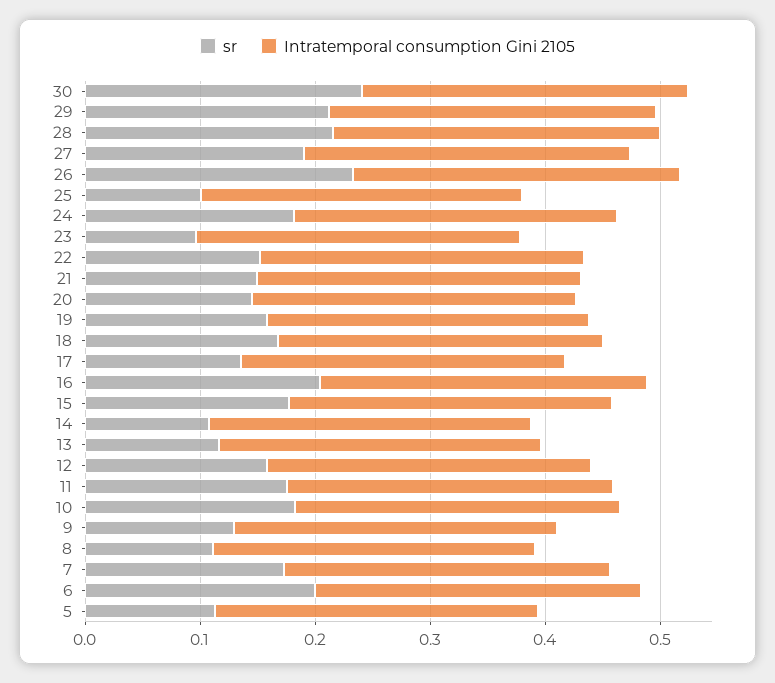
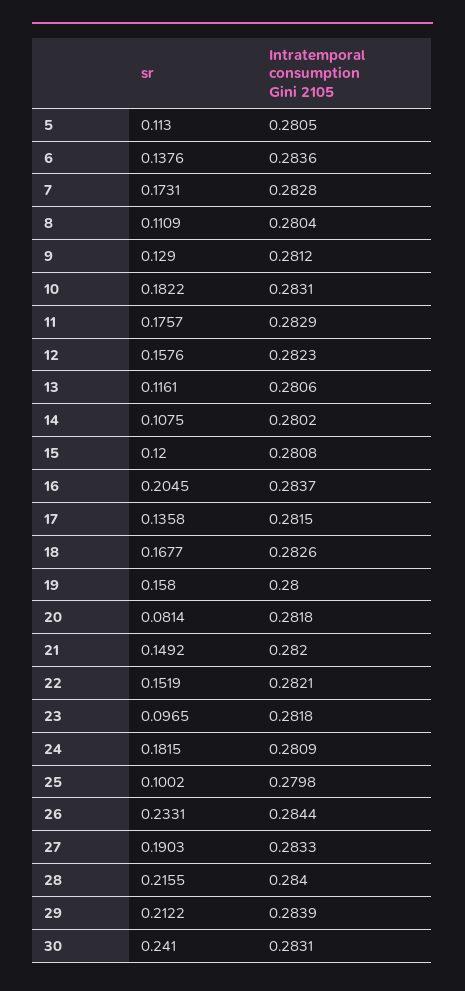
sr, 20: 0.14 -> 0.0814
sr, 15: 0.18 -> 0.12
sr, 6: 0.2 -> 0.1376

